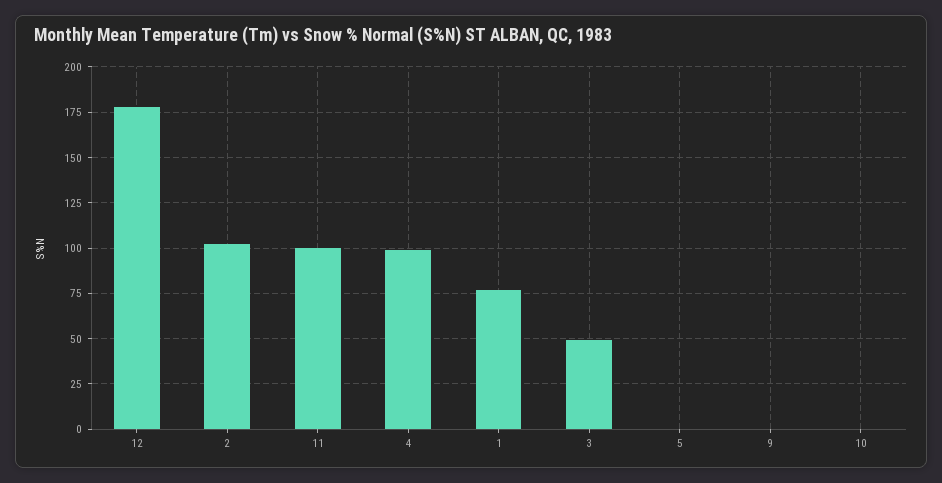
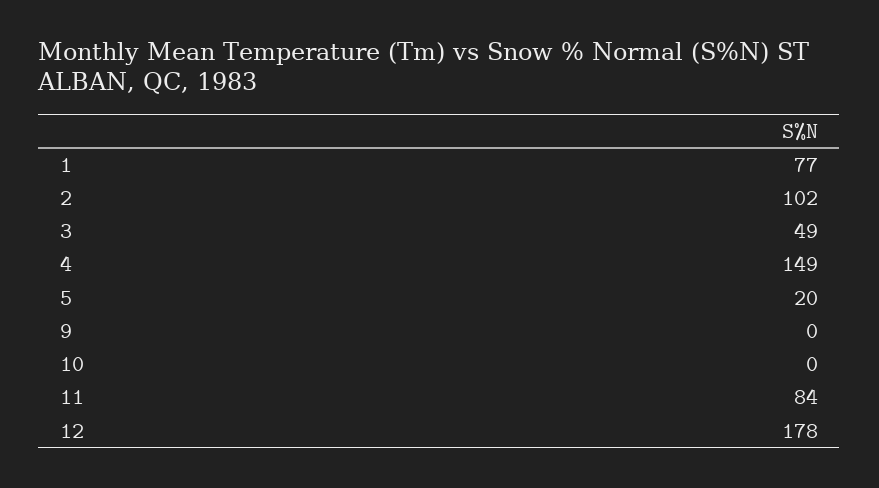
11: 100 -> 84
4: 100 -> 149
5: 0 -> 20

